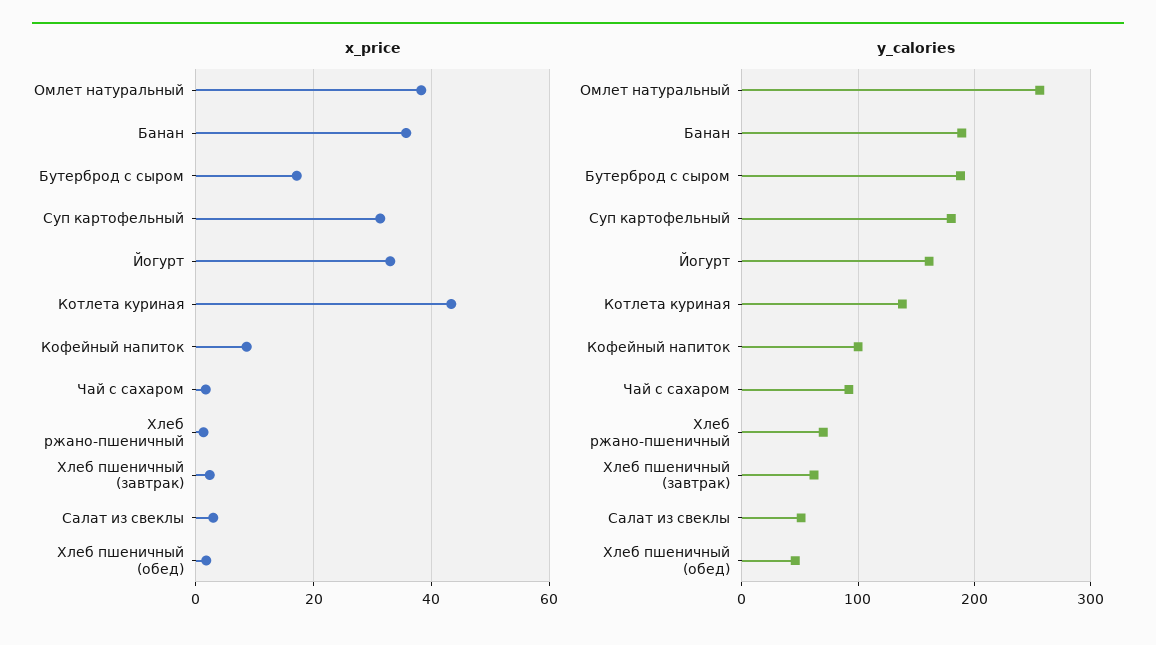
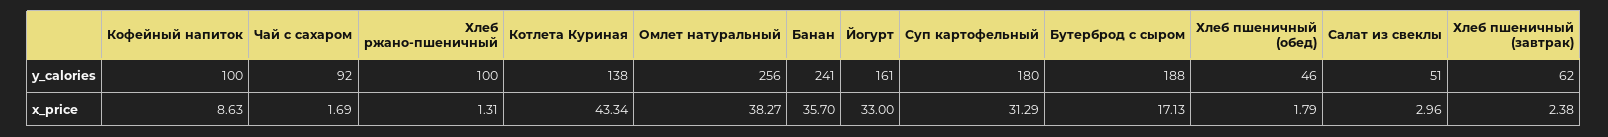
y_calories, Банан: 190 -> 241
y_calories, Хлеб ржано-пшеничный: 70 -> 100

